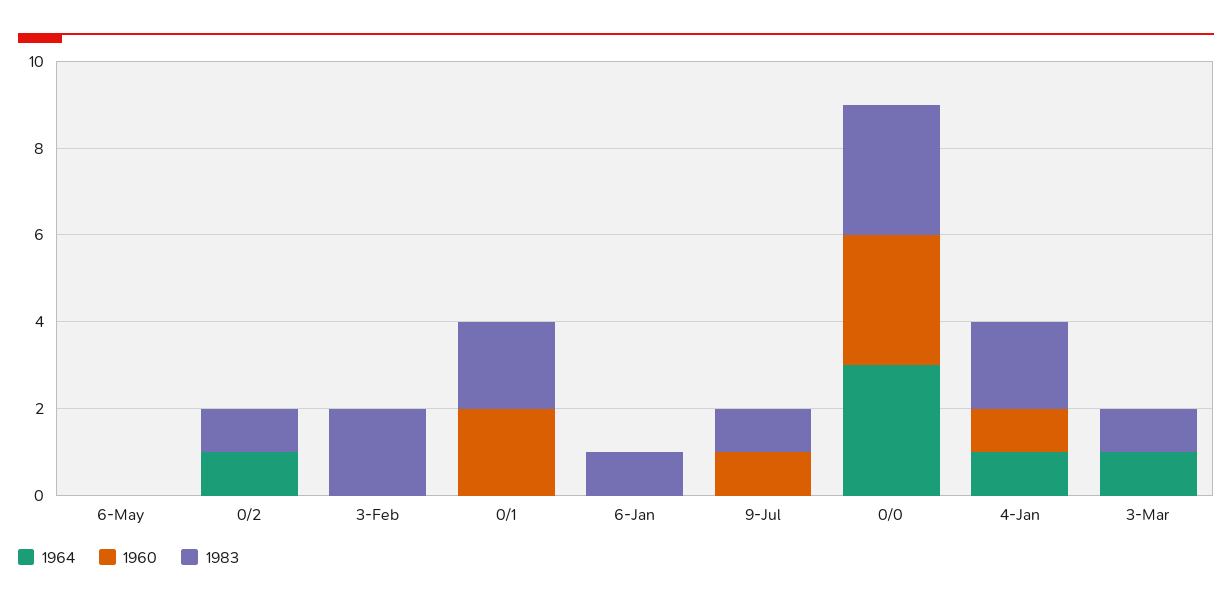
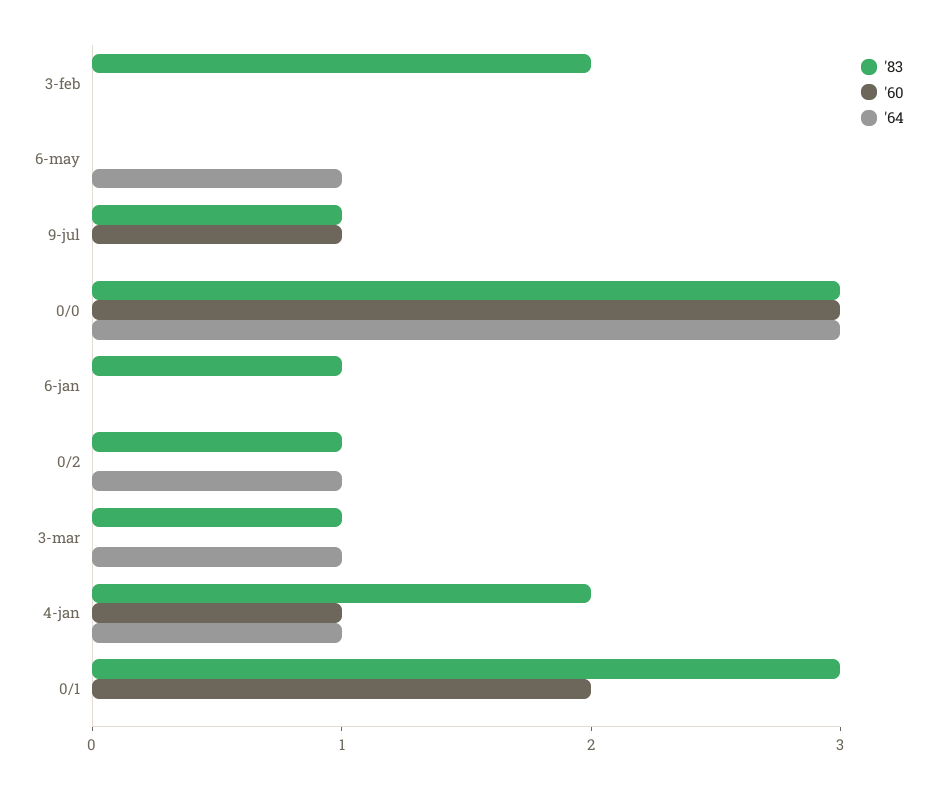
1964, 6-May: 0 -> 1
1983, 0/1: 2 -> 3

